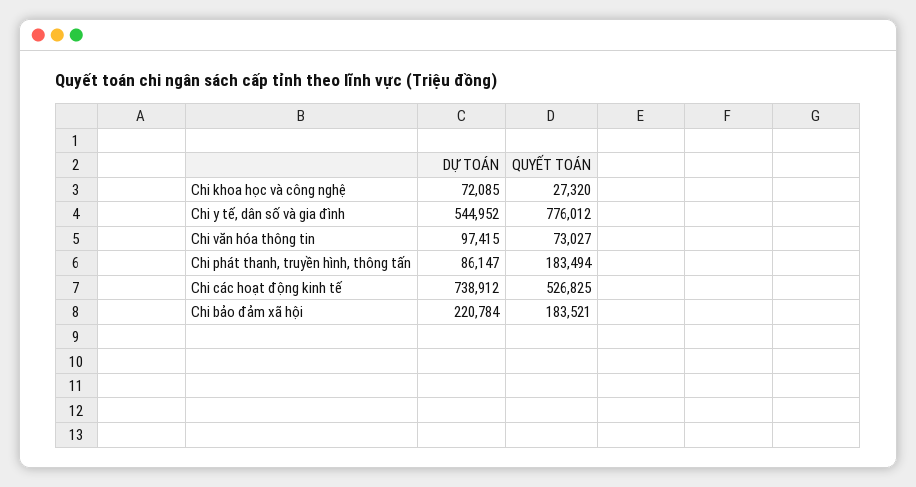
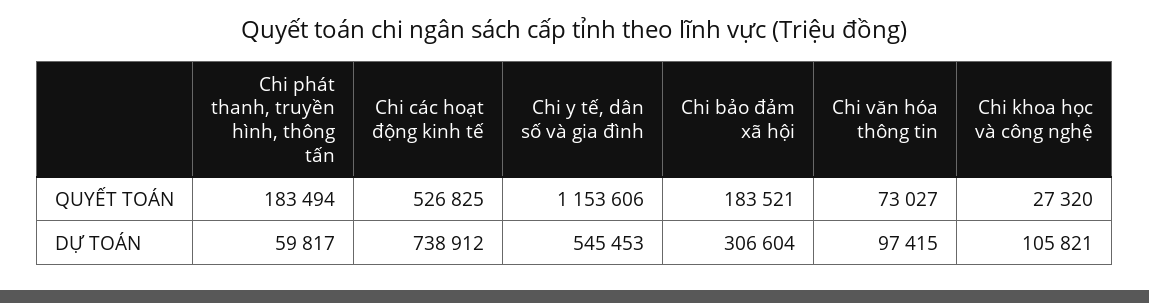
DỰ TOÁN, Chi khoa học và công nghệ: 72085 -> 105821
DỰ TOÁN, Chi y tế, dân số và gia đình: 544952 -> 545453
QUYẾT TOÁN, Chi y tế, dân số và gia đình: 776012 -> 1153606
DỰ TOÁN, Chi phát thanh, truyền hình, thông tấn: 86147 -> 59817
DỰ TOÁN, Chi bảo đảm xã hội: 220784 -> 306604

